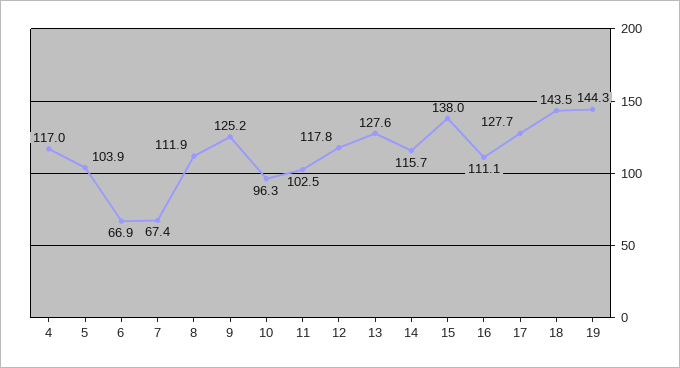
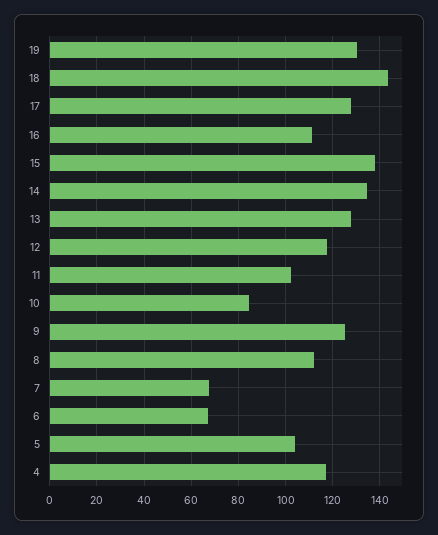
10: 96.3 -> 85
14: 115.7 -> 135
19: 144.3 -> 130

